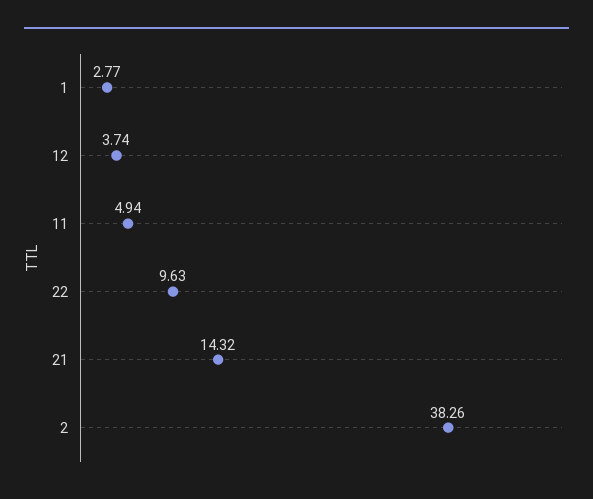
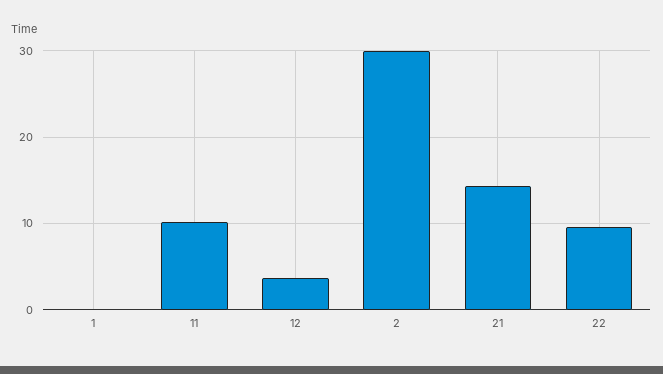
1: 2.77 -> 0
11: 4.94 -> 10
2: 38.26 -> 30

